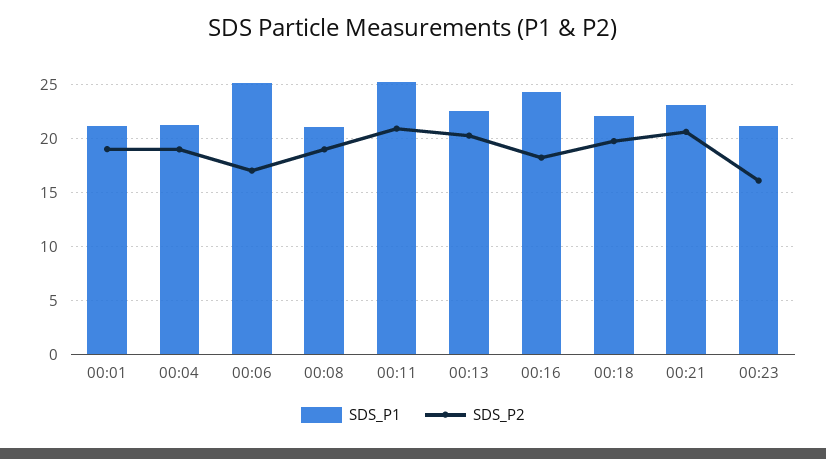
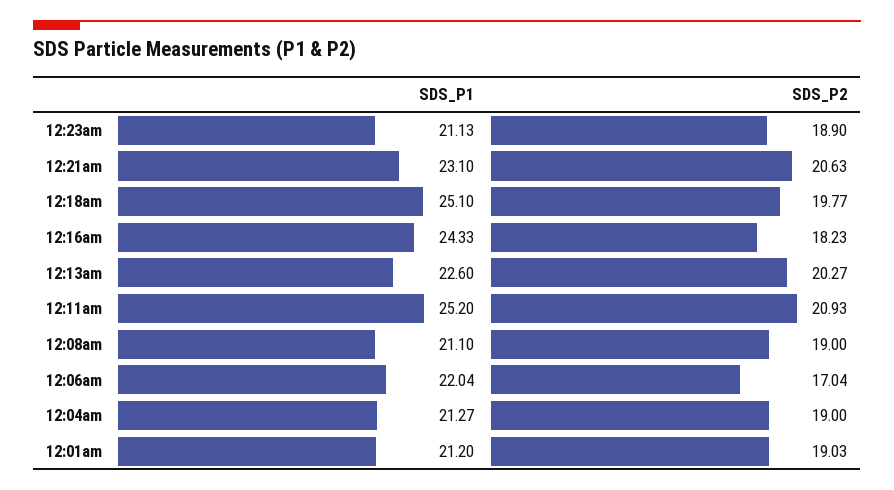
SDS_P1, 00:06: 25 -> 22.04
SDS_P1, 00:18: 22 -> 25.1
SDS_P2, 00:23: 16 -> 18.9

